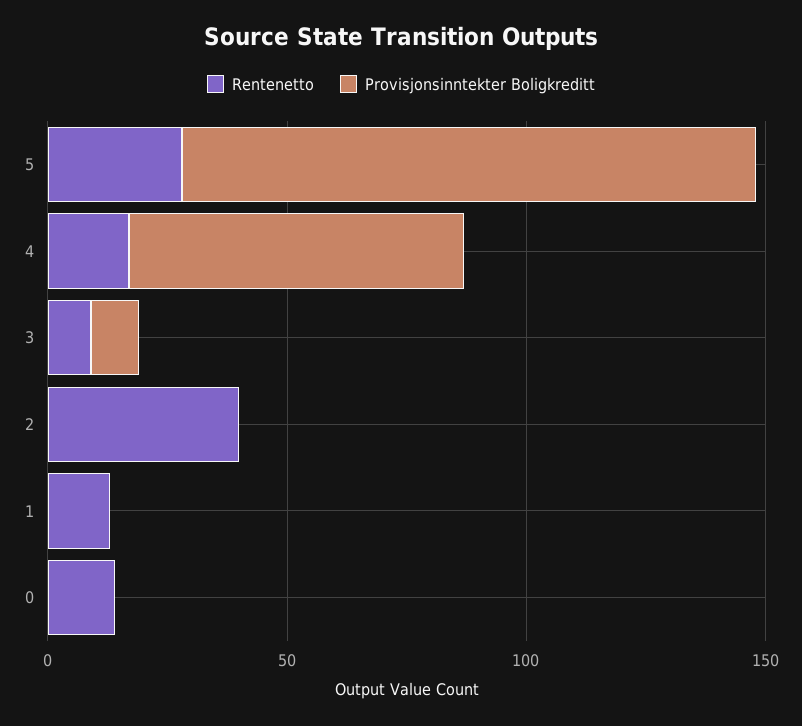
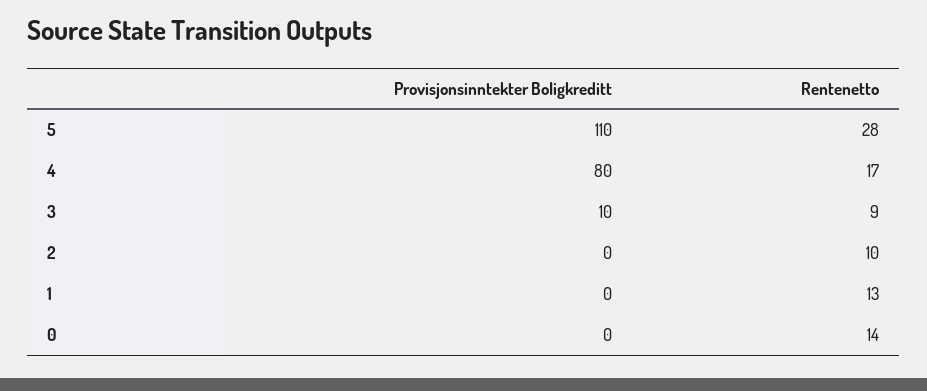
Provisjonsinntekter Boligkreditt, 5: 120 -> 110
Provisjonsinntekter Boligkreditt, 4: 70 -> 80
Rentenetto, 2: 40 -> 10

